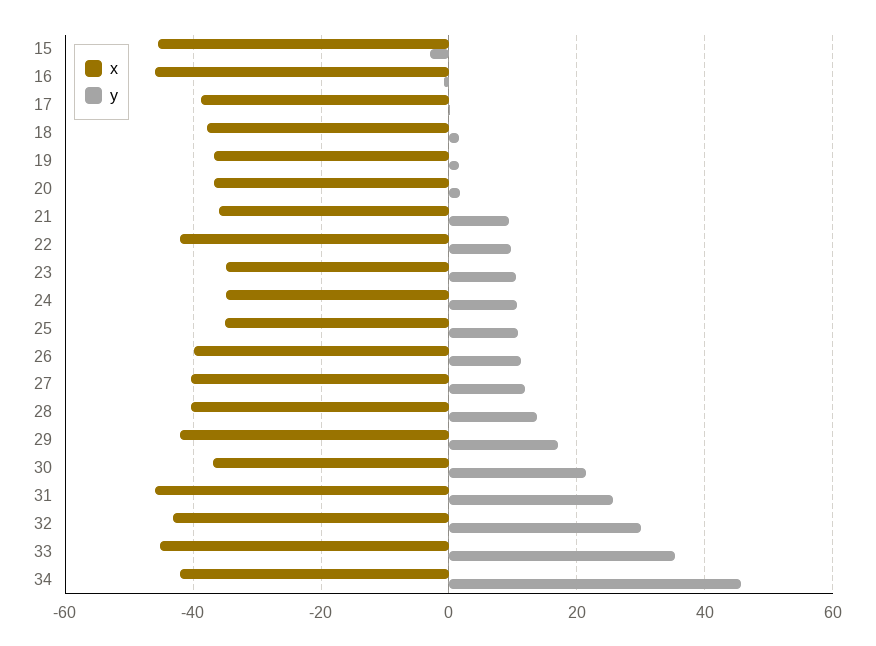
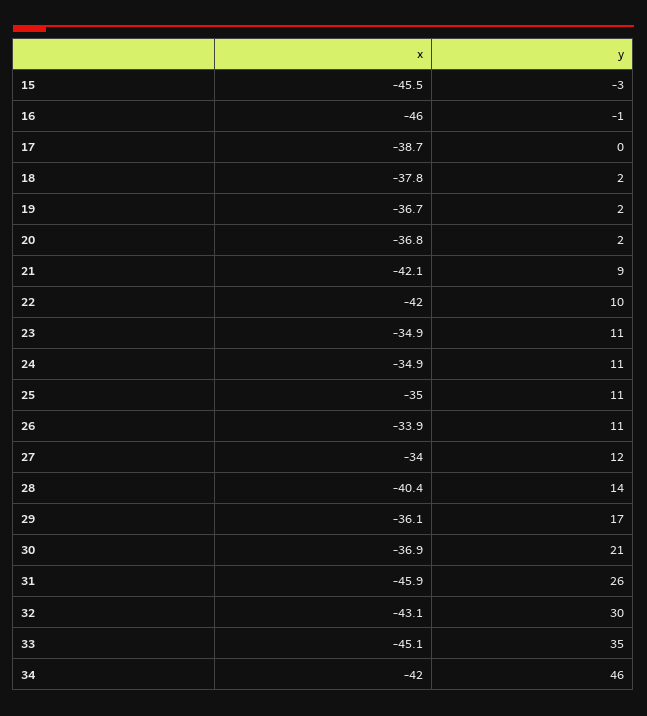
x, 21: -36 -> -42.1
x, 26: -40 -> -33.9
x, 27: -40 -> -34
x, 29: -42 -> -36.1

